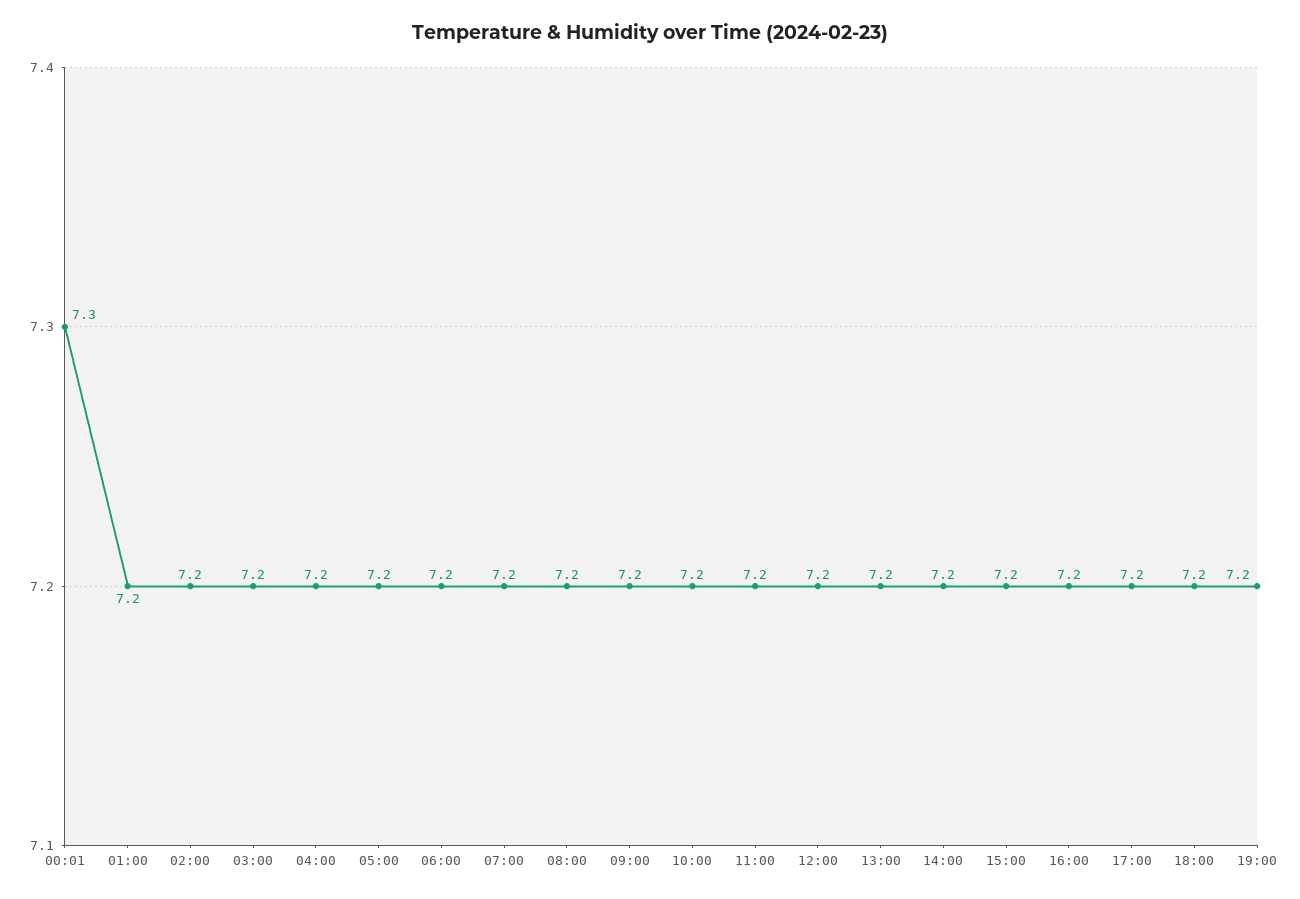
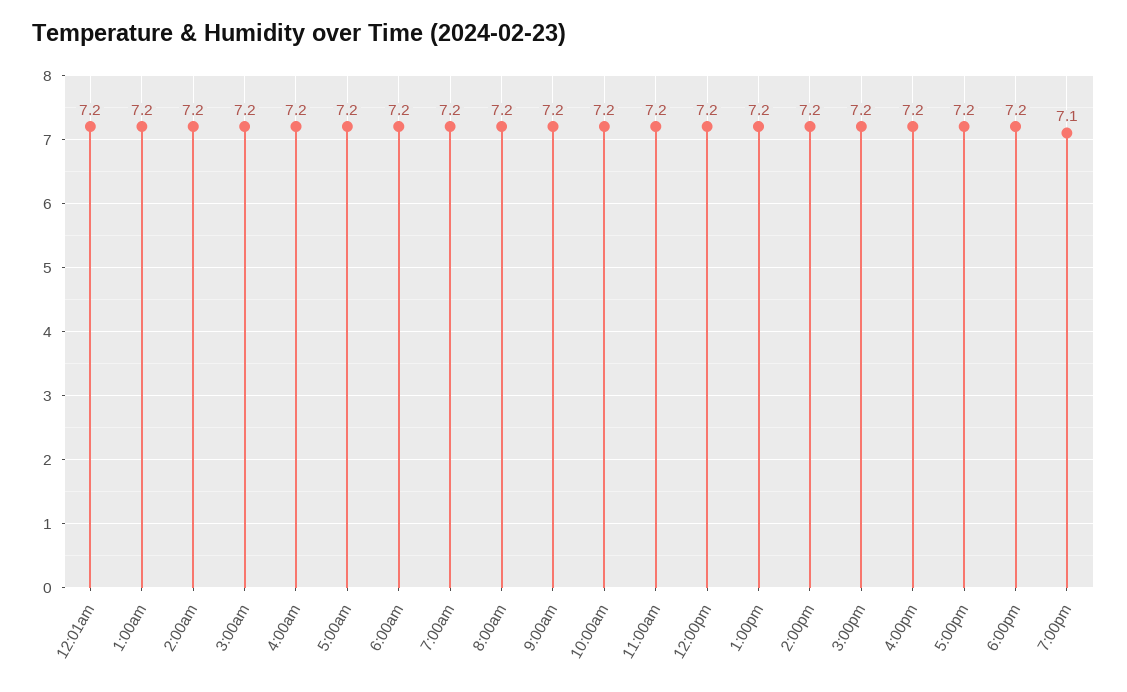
00:01: 7.3 -> 7.2
19:00: 7.2 -> 7.1

